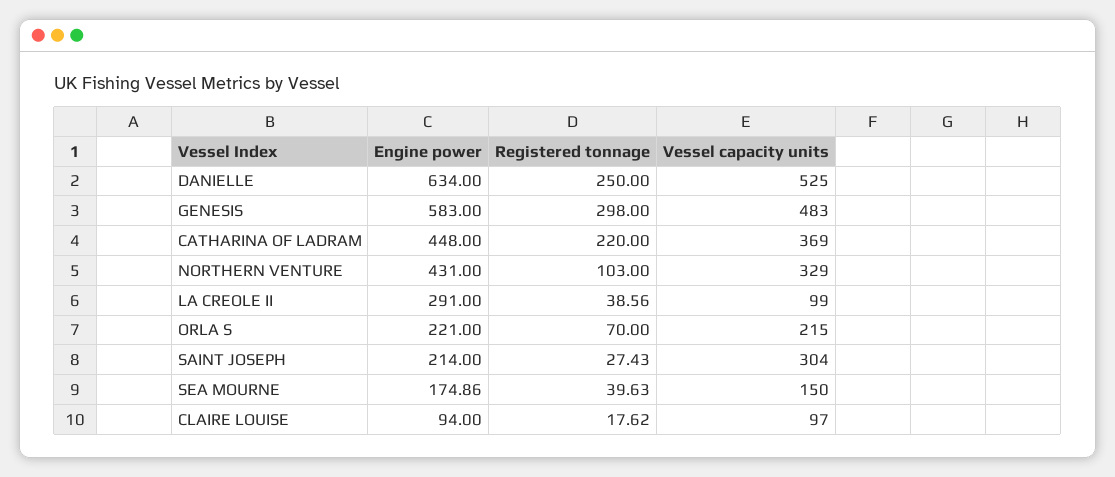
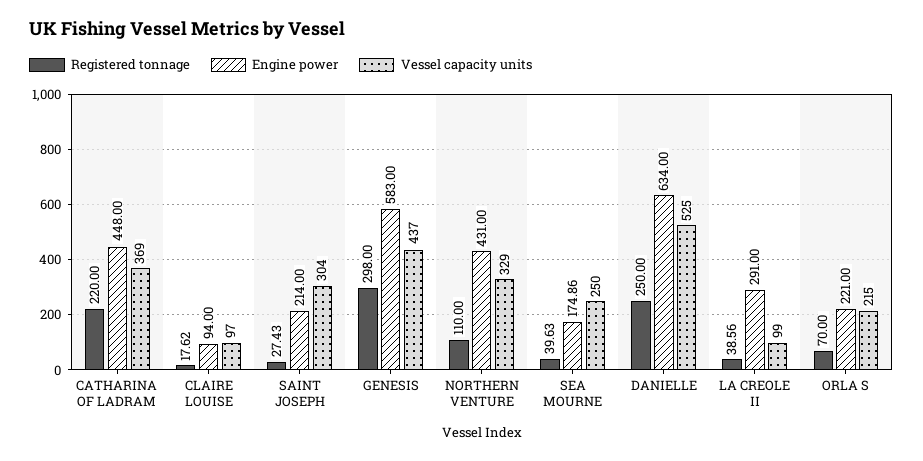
Vessel capacity units, GENESIS: 483 -> 437
Registered tonnage, NORTHERN VENTURE: 103 -> 110
Vessel capacity units, SEA MOURNE: 150 -> 250

